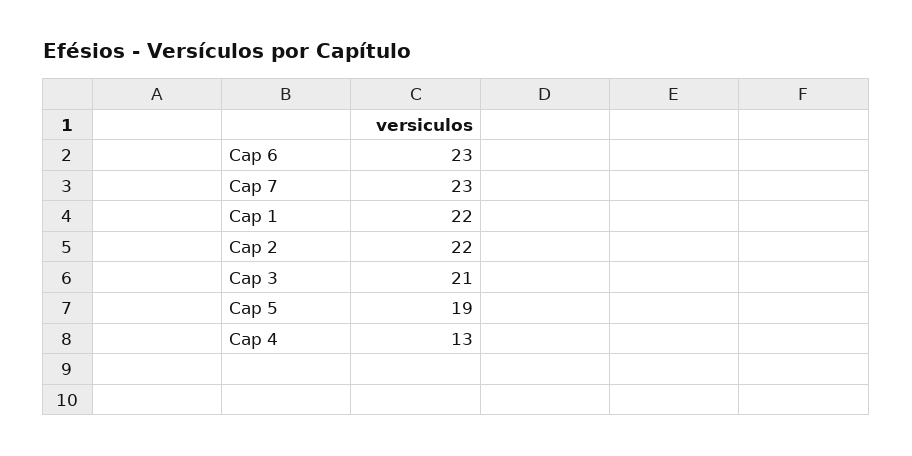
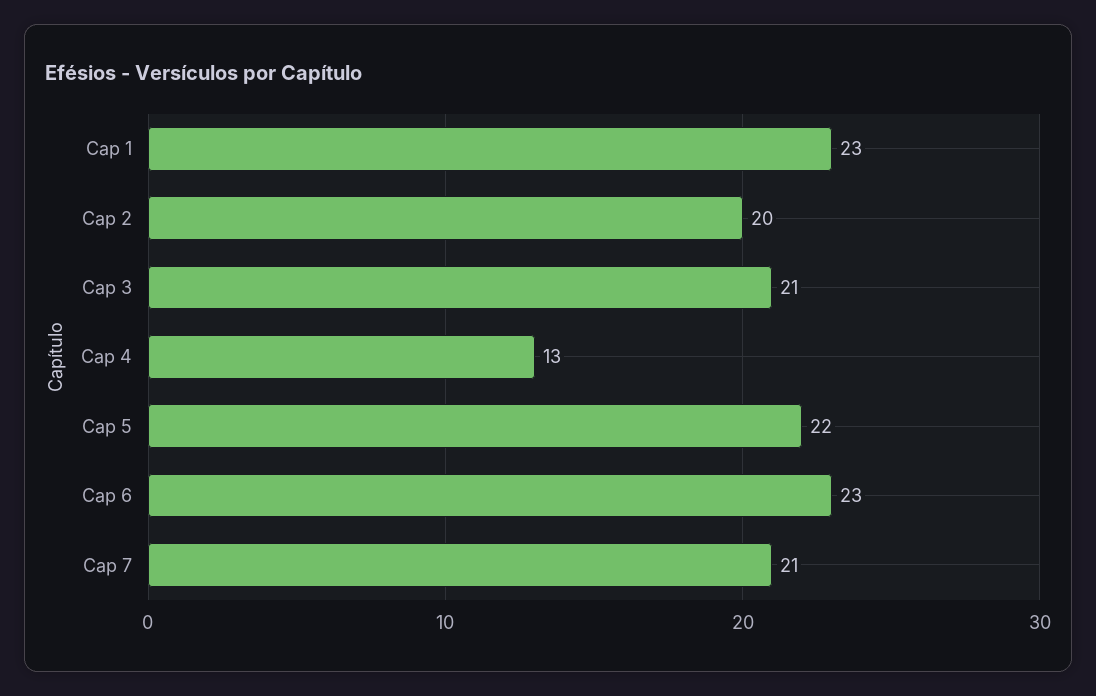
Cap 7: 23 -> 21
Cap 1: 22 -> 23
Cap 2: 22 -> 20
Cap 5: 19 -> 22

